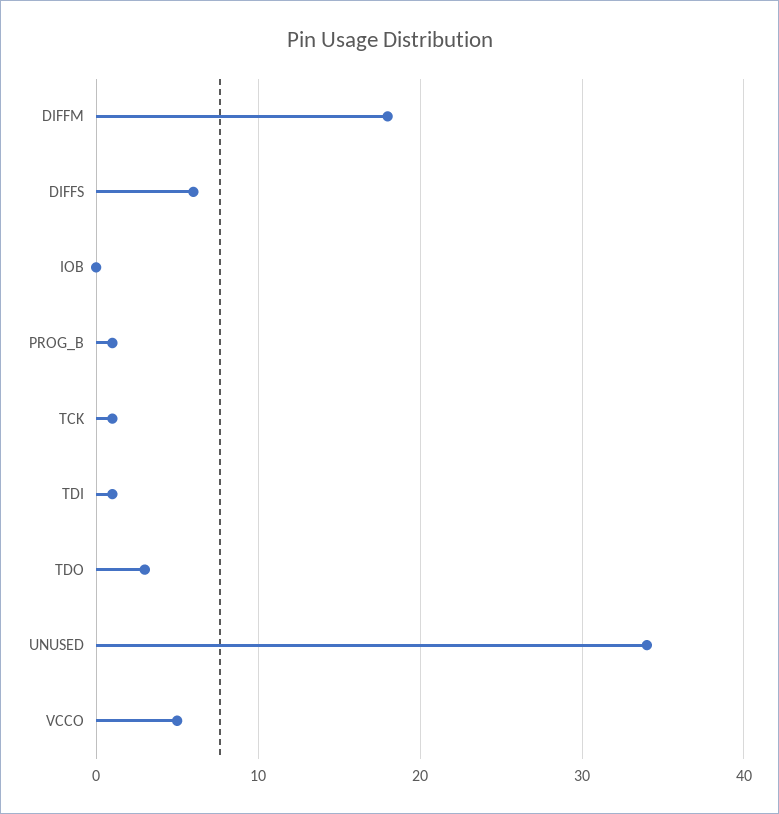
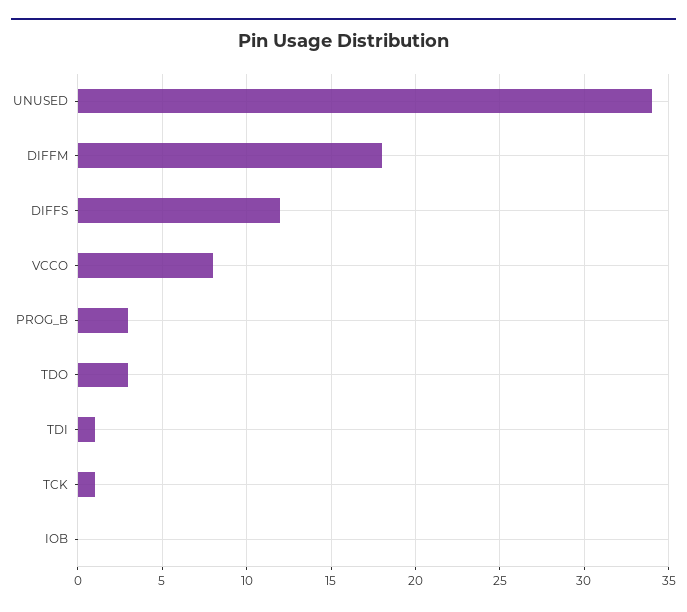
DIFFS: 6 -> 12
PROG_B: 1 -> 3
VCCO: 5 -> 8

